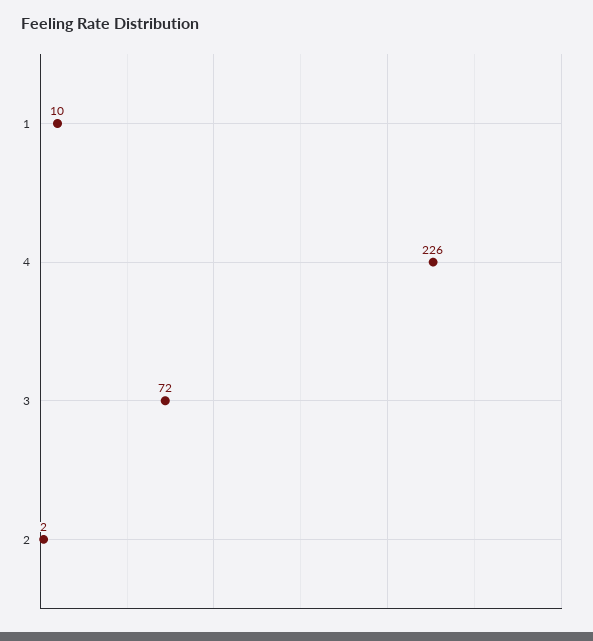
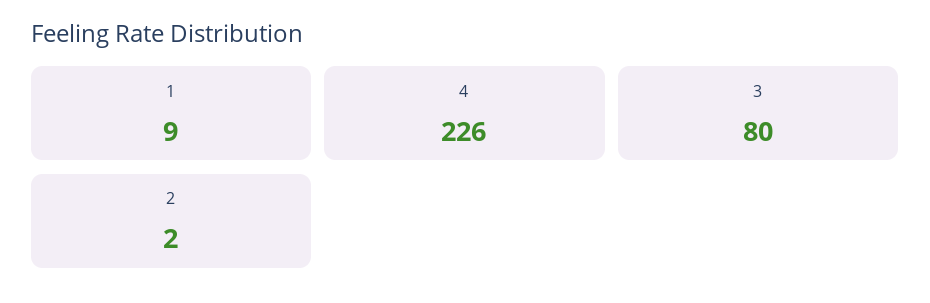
1: 10 -> 9
3: 72 -> 80

